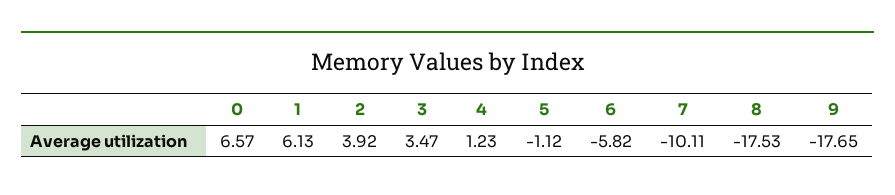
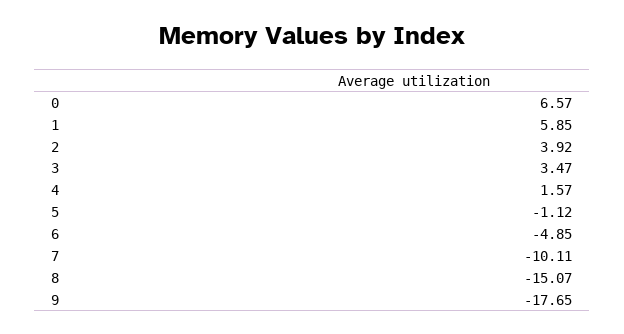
1: 6.13 -> 5.85
4: 1.23 -> 1.57
6: -5.82 -> -4.85
8: -17.53 -> -15.07

